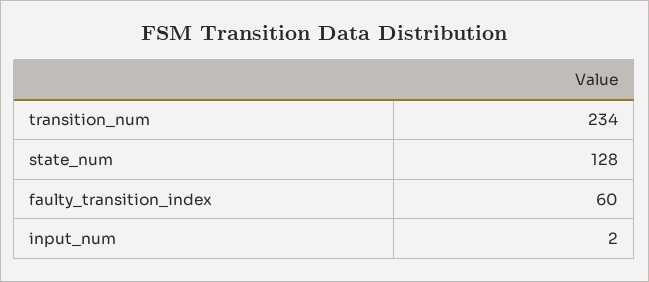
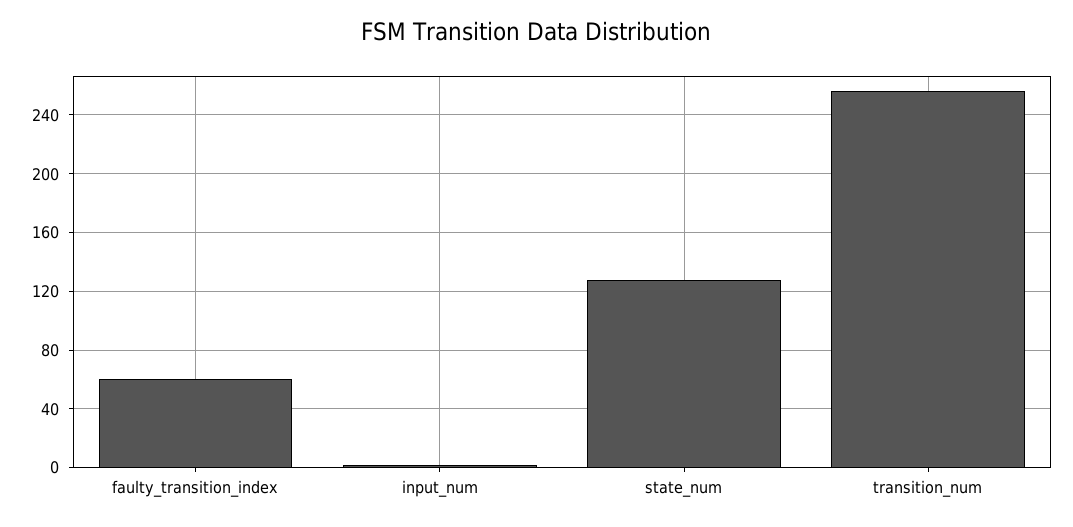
transition_num: 234 -> 255

